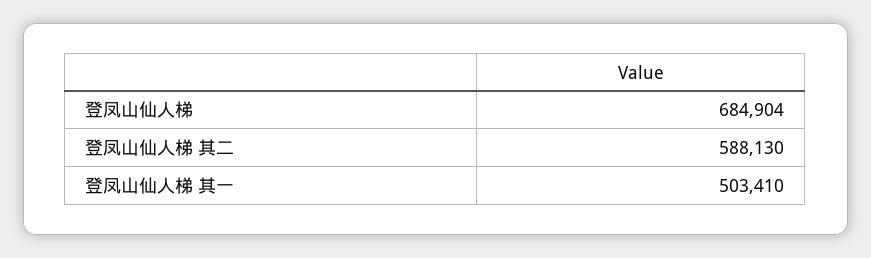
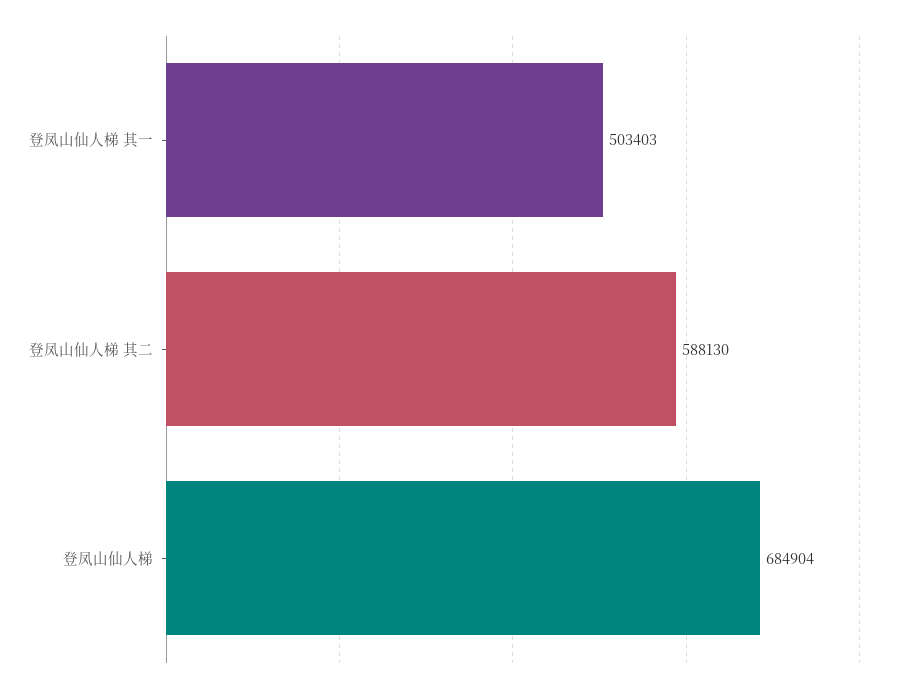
登凤山仙人梯 其一: 503410 -> 503403

